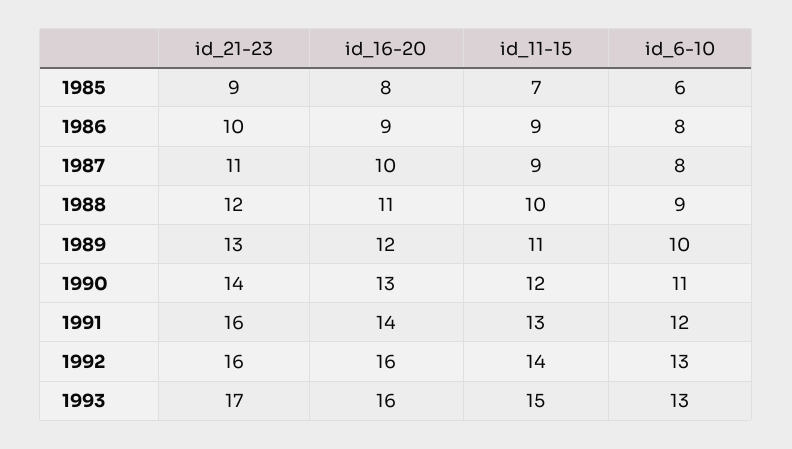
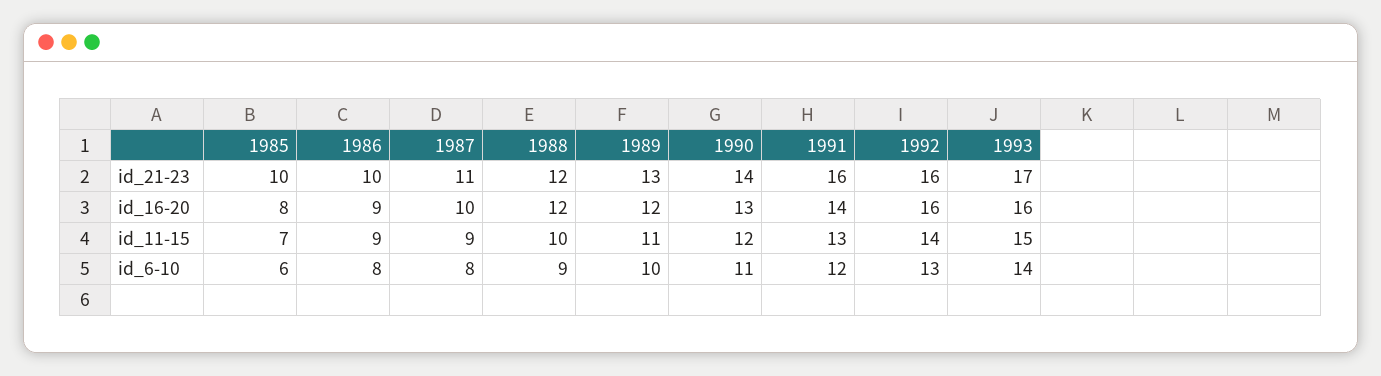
id_21-23, 1985: 9 -> 10
id_16-20, 1988: 11 -> 12
id_6-10, 1993: 13 -> 14

